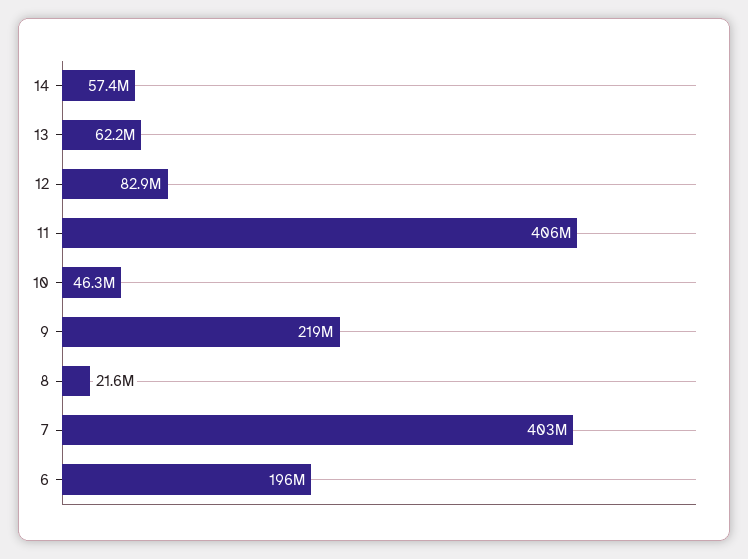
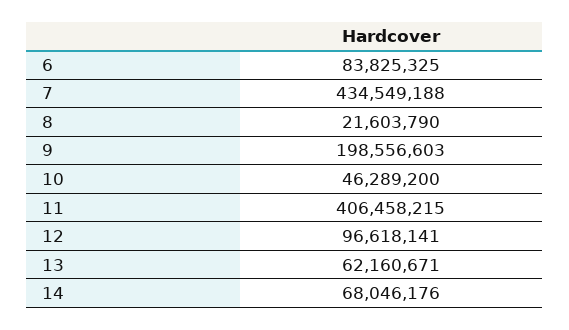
14: 57400000 -> 68046176
12: 82900000 -> 96618141
9: 219000000 -> 198556603
7: 403000000 -> 434549188
6: 196000000 -> 83825325

